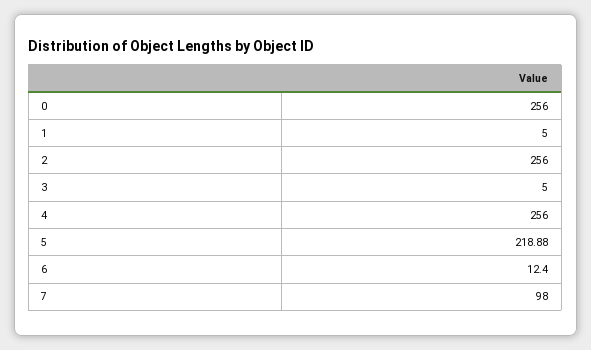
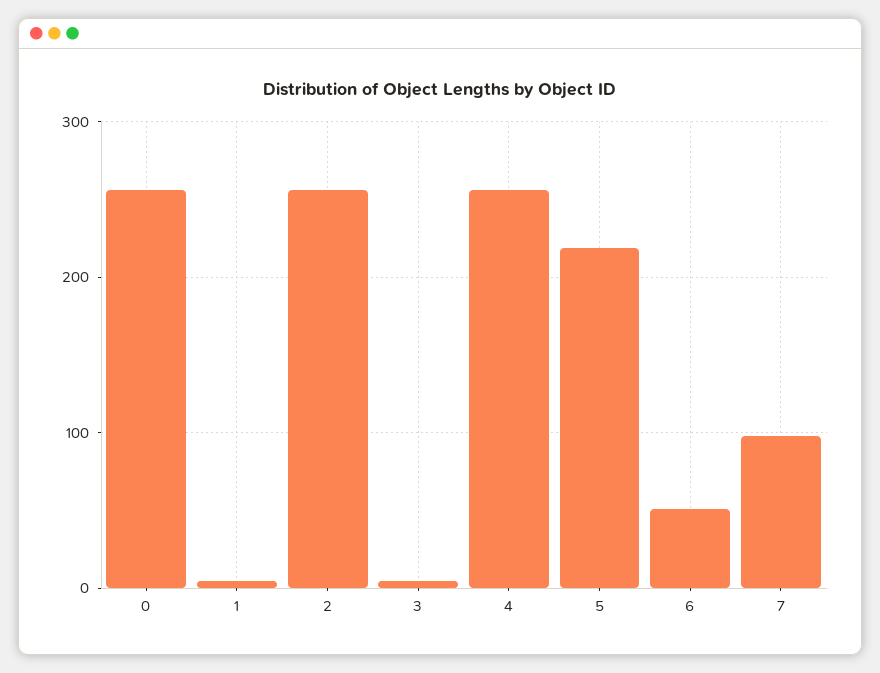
6: 12.4 -> 50

